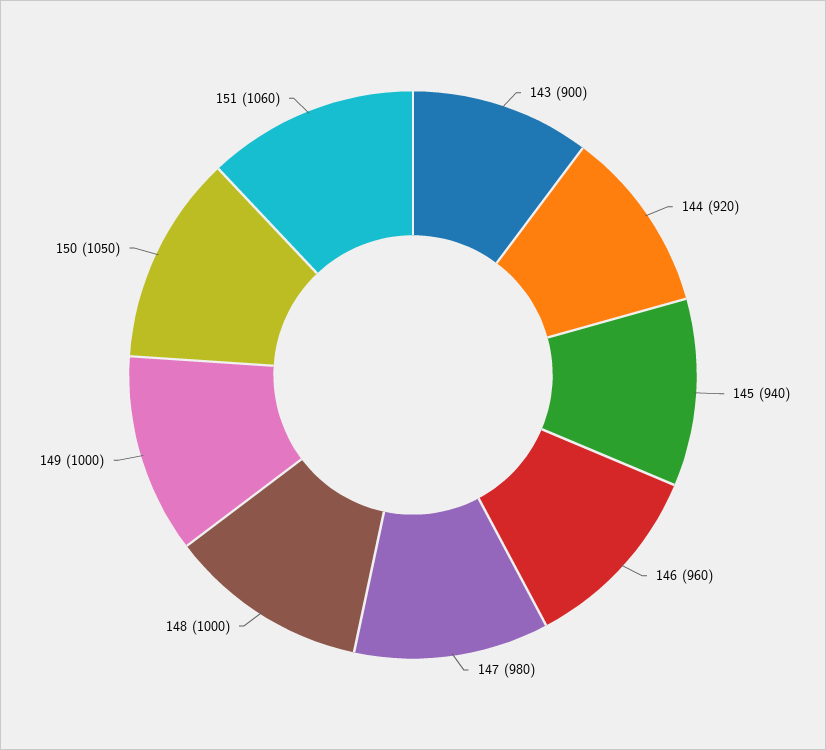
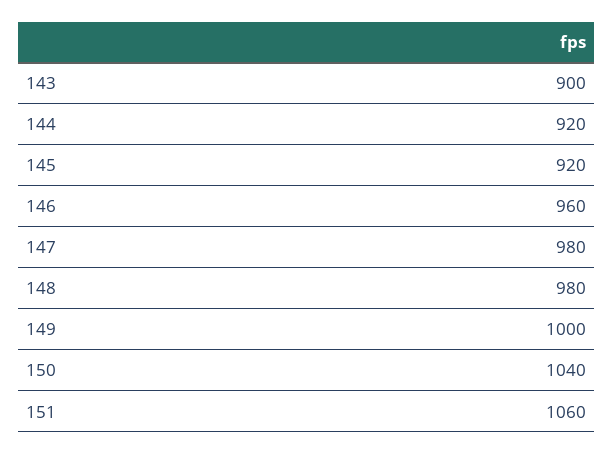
145: 940 -> 920
148: 1000 -> 980
150: 1050 -> 1040

